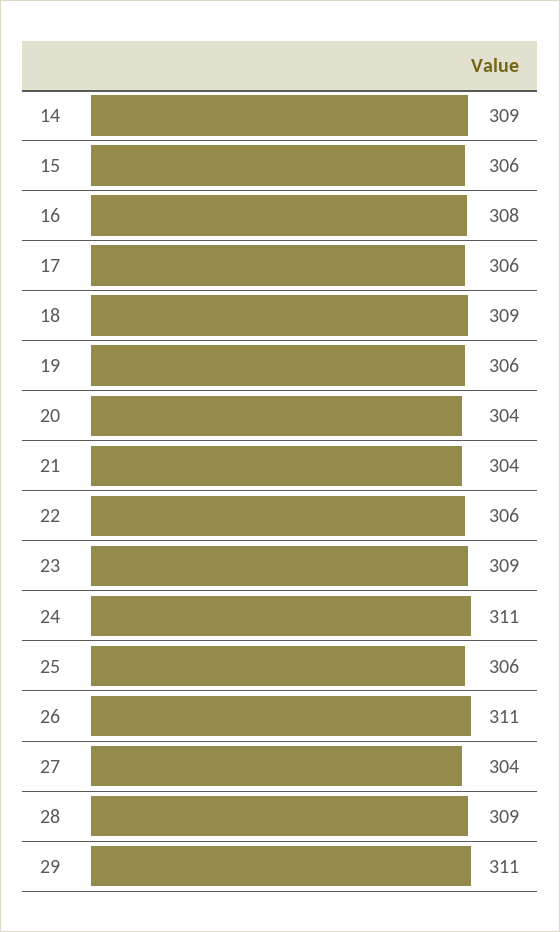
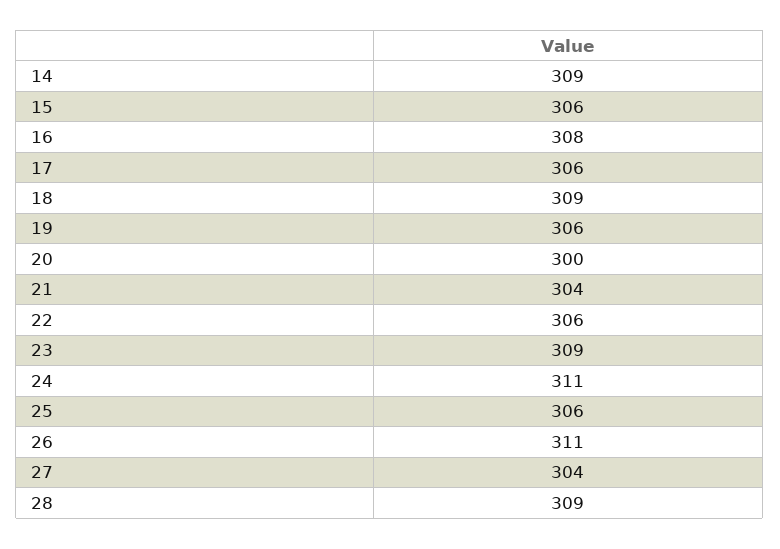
20: 304 -> 300
29: 311 -> none

